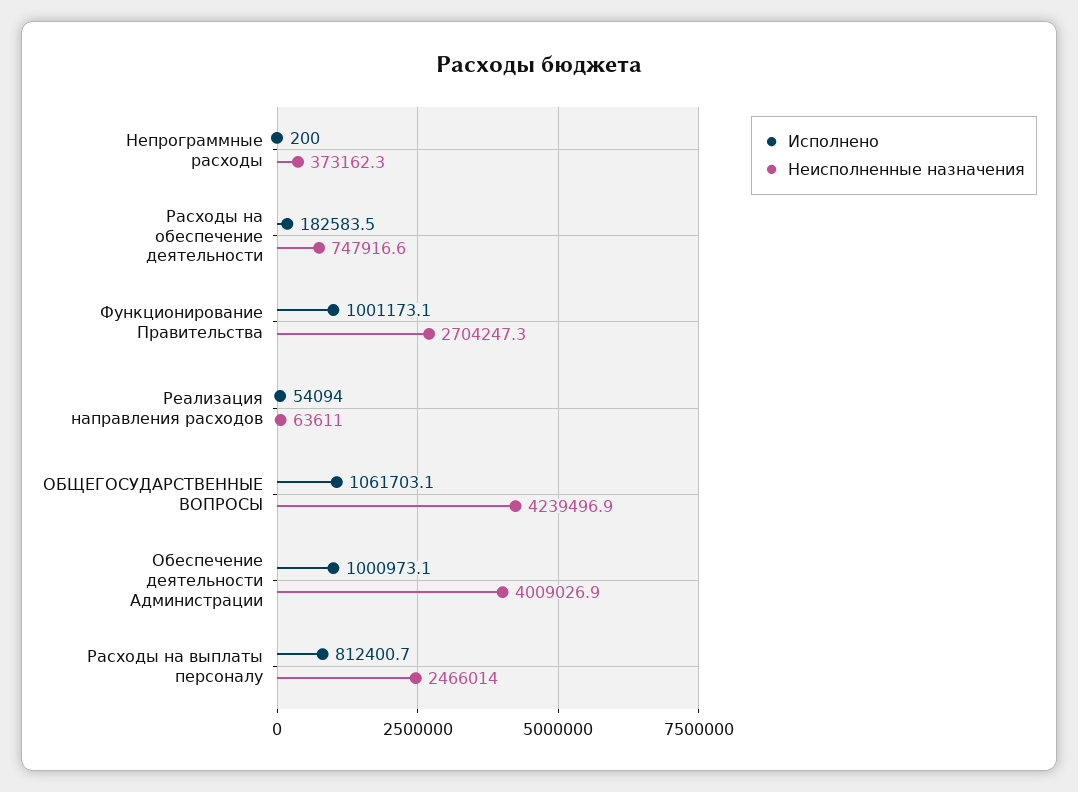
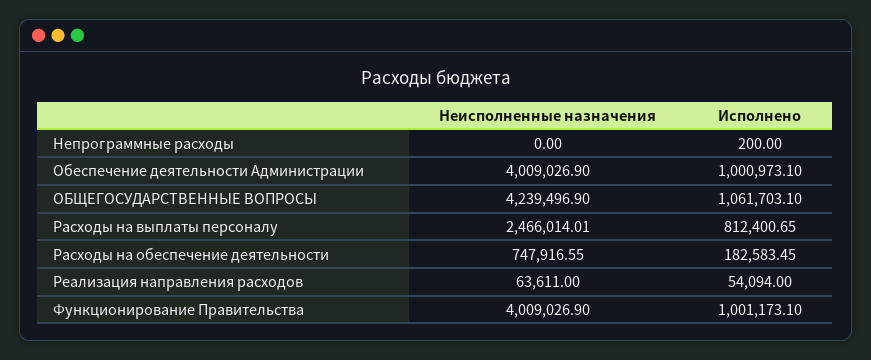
Неисполненные назначения, Непрограммные расходы: 373162.3 -> 0
Неисполненные назначения, Функционирование Правительства: 2704247.3 -> 4009026.9

